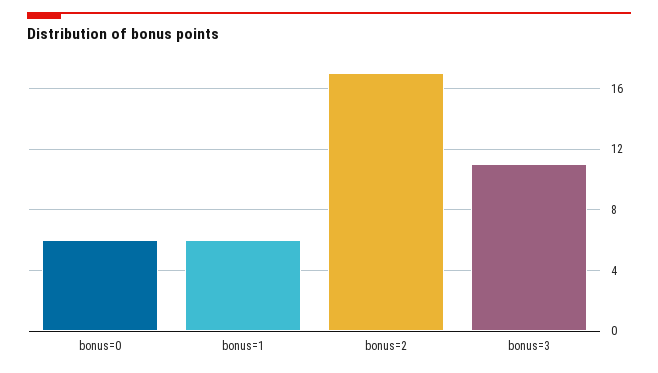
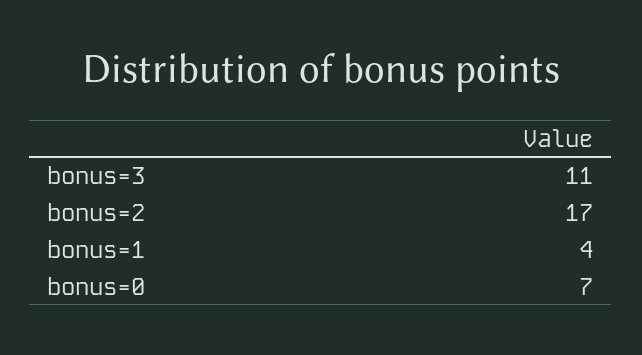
bonus=0: 6 -> 7
bonus=1: 6 -> 4

